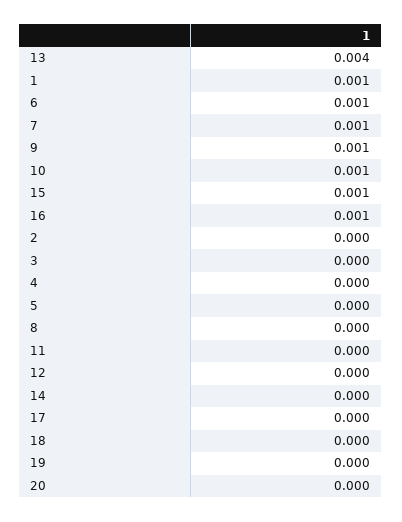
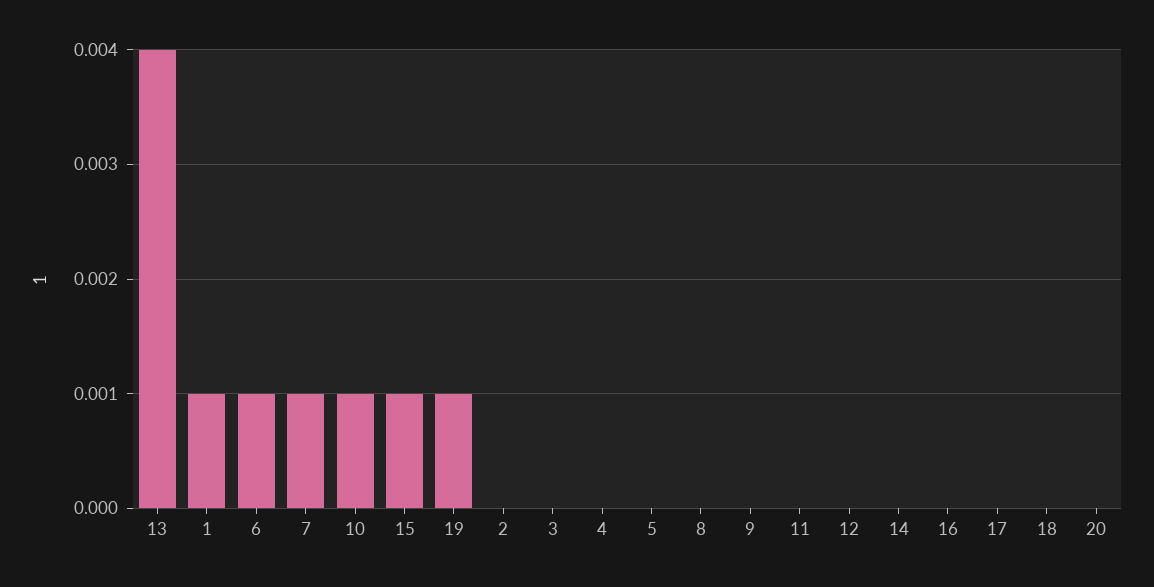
9: 0.001 -> 0
16: 0.001 -> 0
19: 0 -> 0.001

